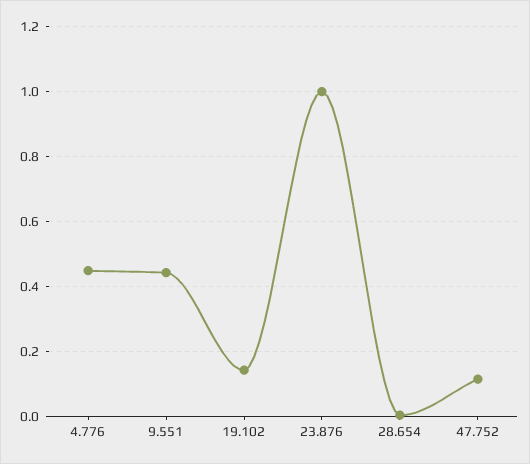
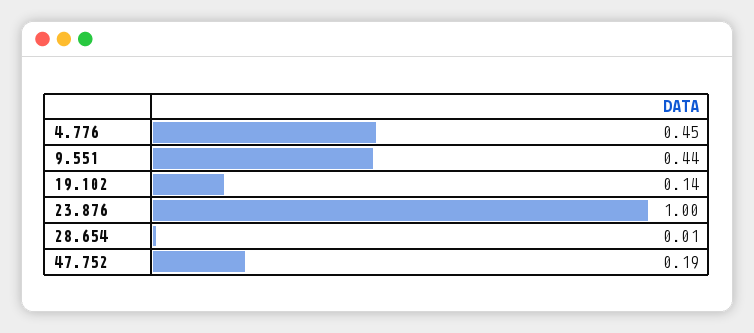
47.752: 0.12 -> 0.19

